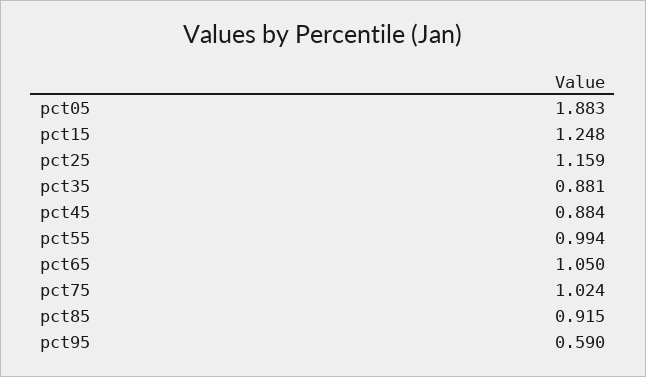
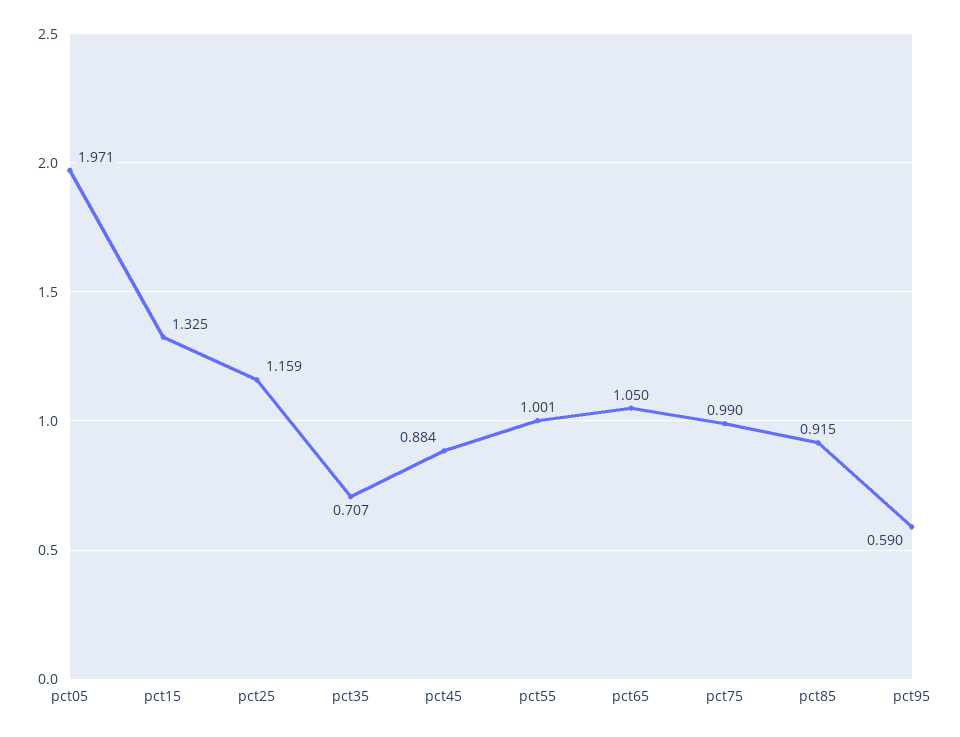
pct05: 1.883 -> 1.971
pct15: 1.248 -> 1.325
pct35: 0.881 -> 0.707
pct55: 0.994 -> 1.001
pct75: 1.024 -> 0.99

